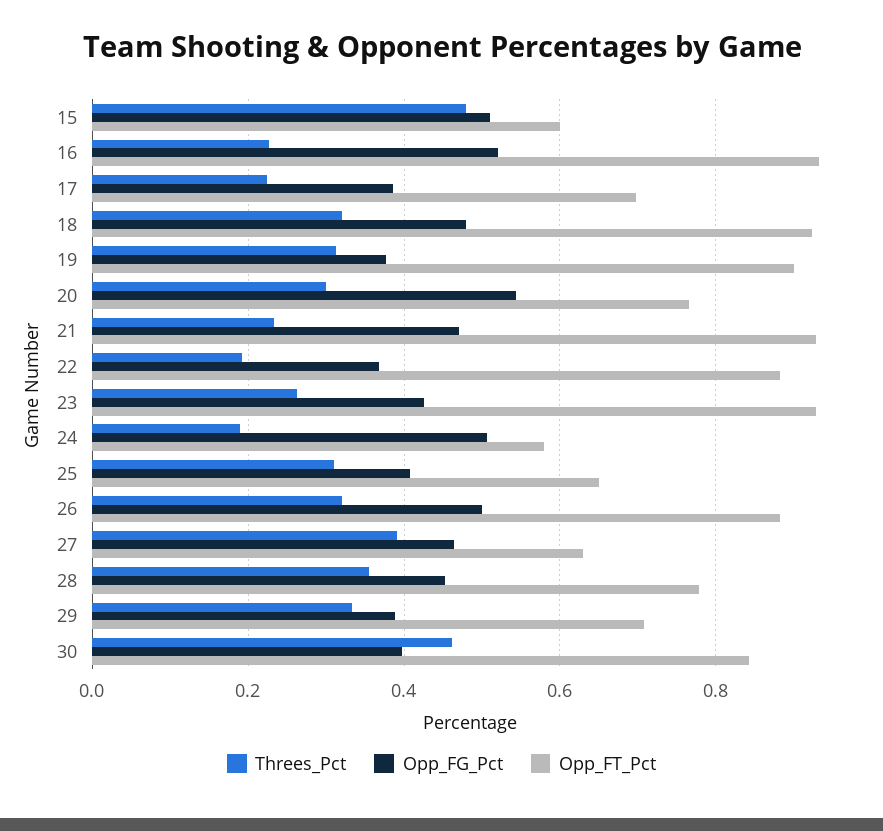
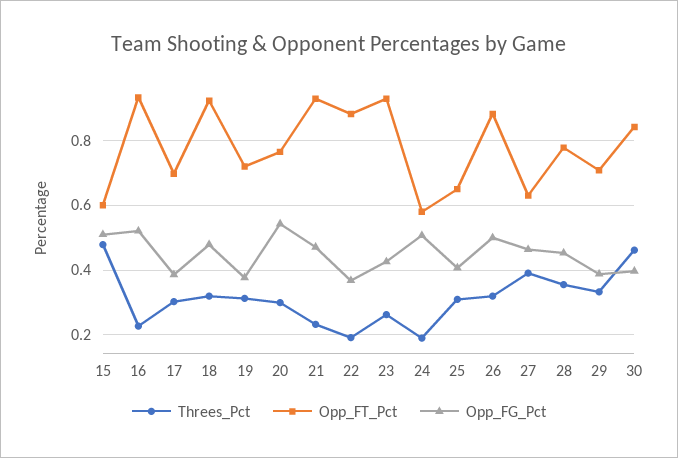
Threes_Pct, 17: 0.22 -> 0.3
Opp_FT_Pct, 19: 0.9 -> 0.72

